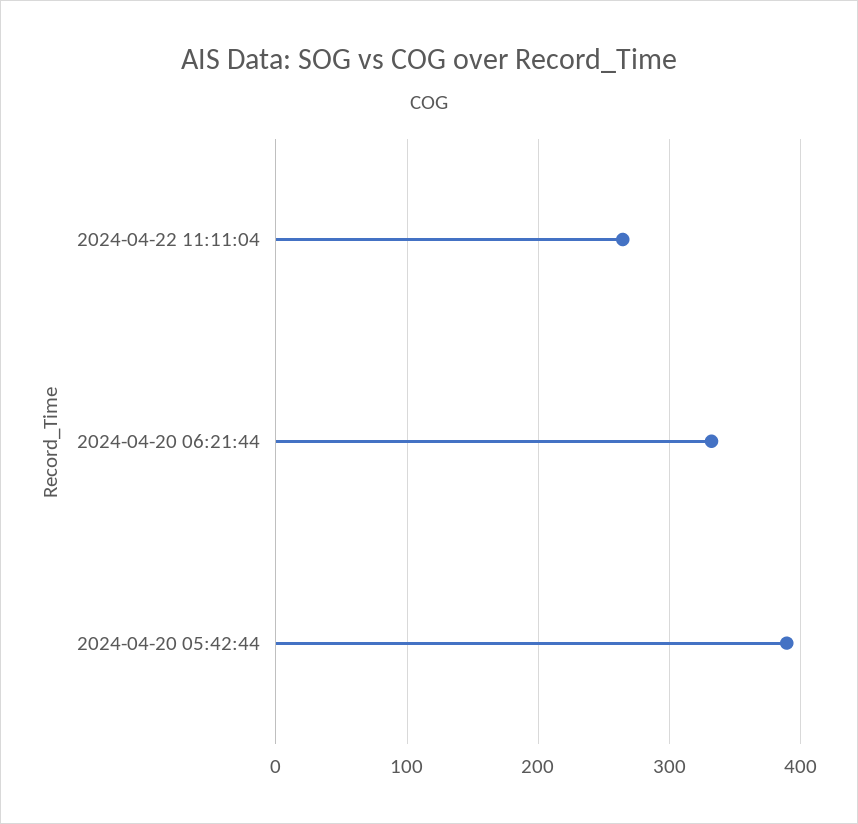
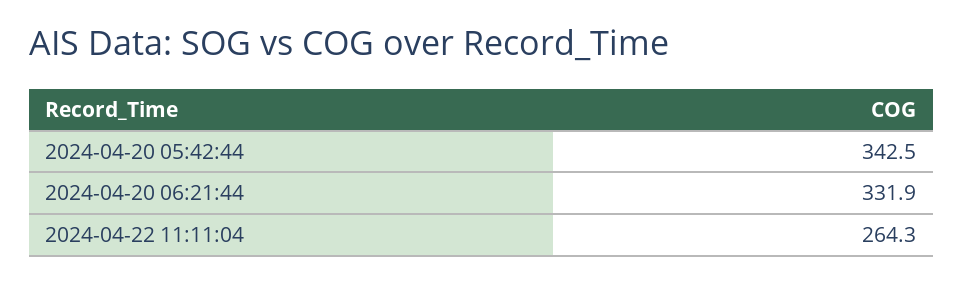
2024-04-20 05:42:44: 390 -> 342.5

